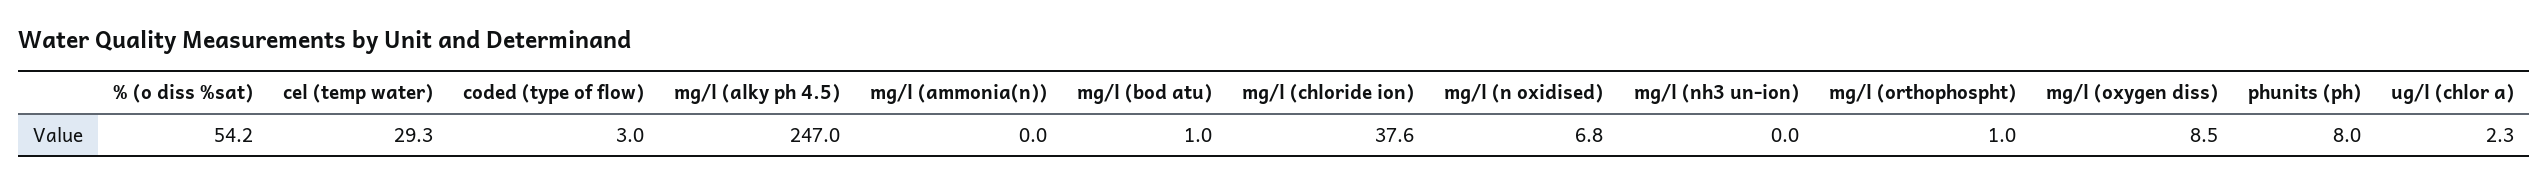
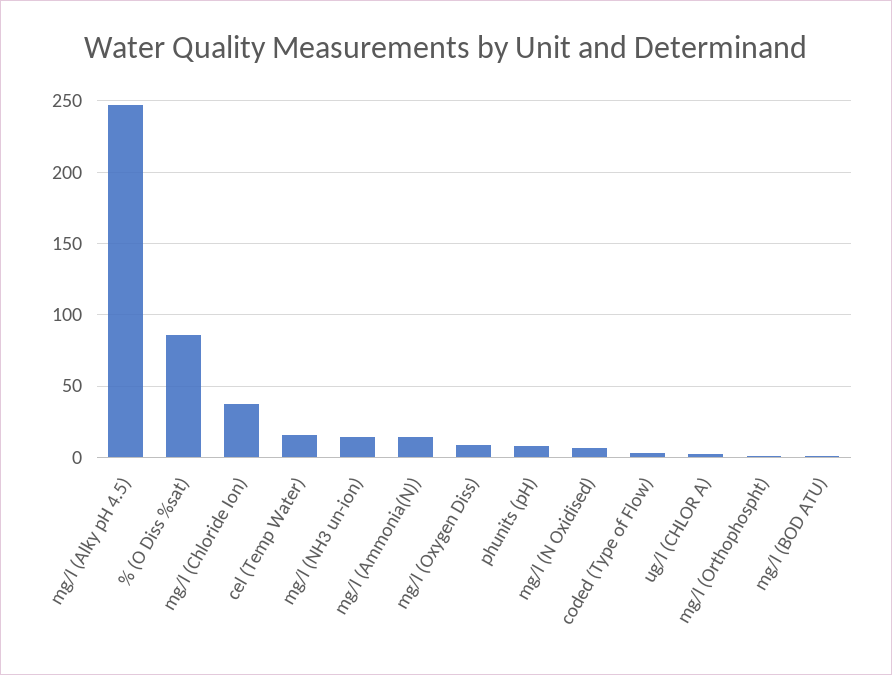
% (o diss %sat): 54.2 -> 85
cel (temp water): 29.3 -> 15
mg/l (ammonia(n)): 0 -> 15
mg/l (nh3 un-ion): 0 -> 15

